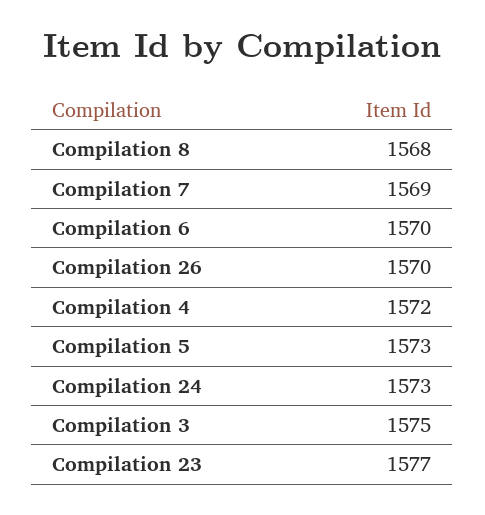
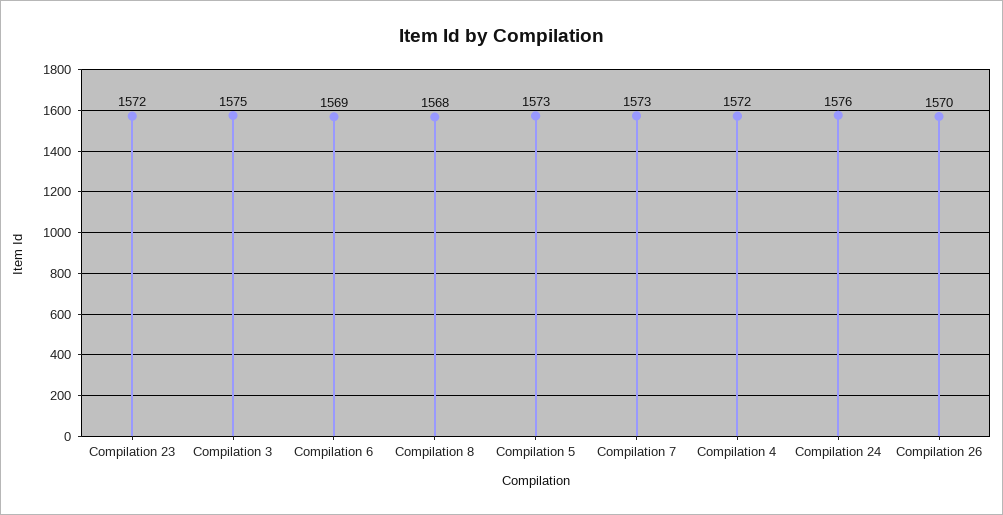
Compilation 7: 1569 -> 1573
Compilation 6: 1570 -> 1569
Compilation 24: 1573 -> 1576
Compilation 23: 1577 -> 1572

